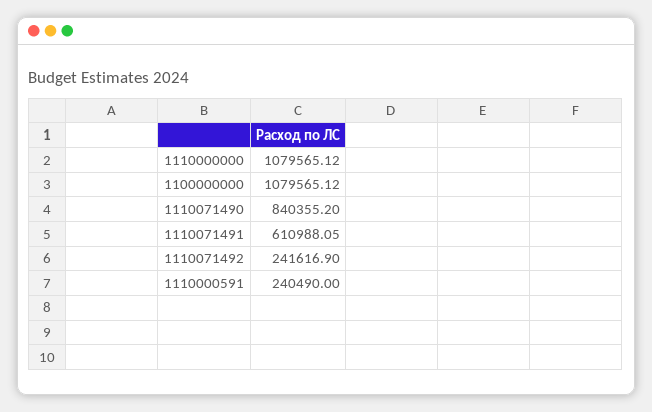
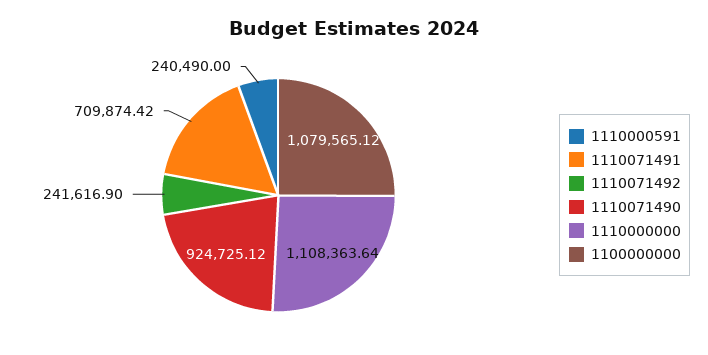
1110000000: 1079565.12 -> 1108363.64
1110071490: 840355.2 -> 924725.12
1110071491: 610988.05 -> 709874.42

